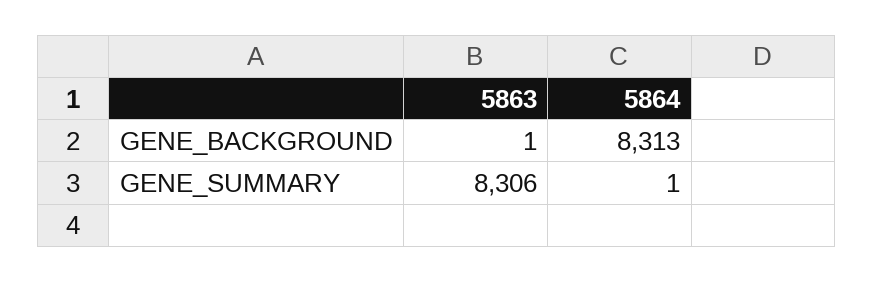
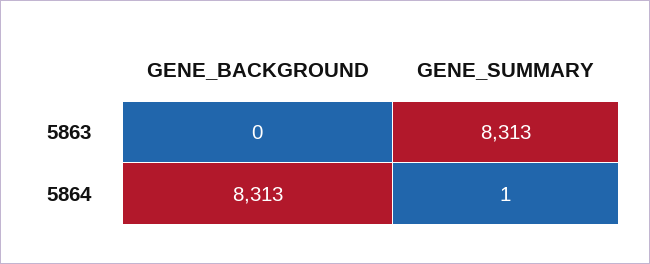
5863, GENE_BACKGROUND: 1 -> 0
5863, GENE_SUMMARY: 8306 -> 8313

